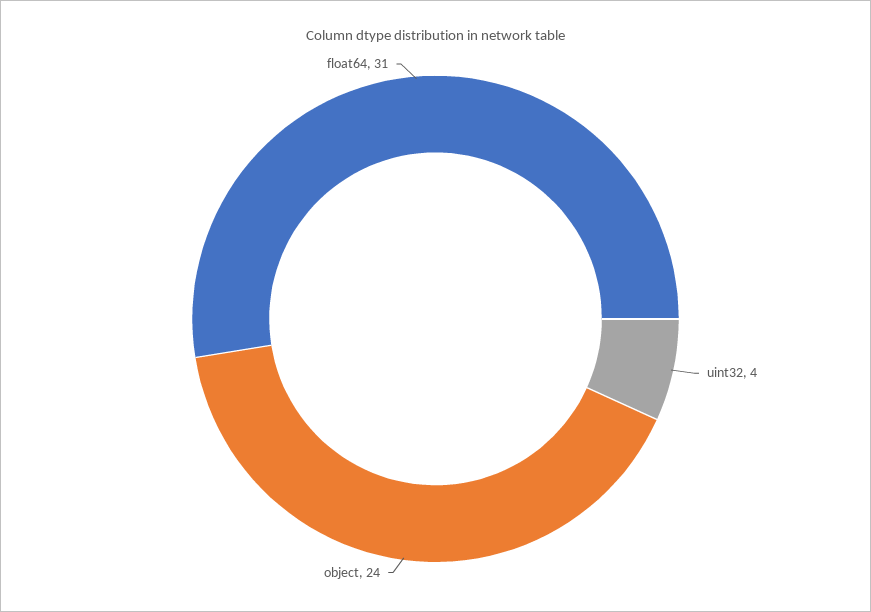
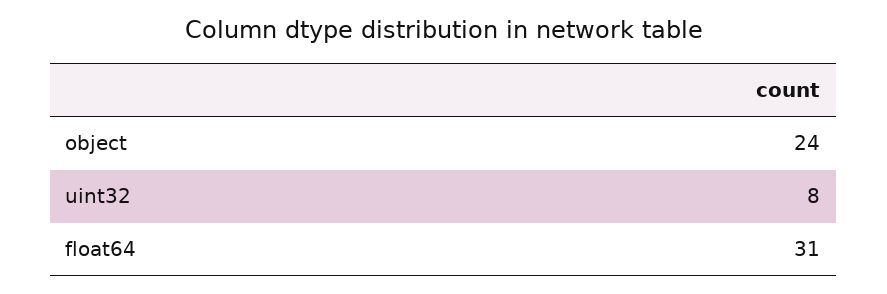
uint32: 4 -> 8

